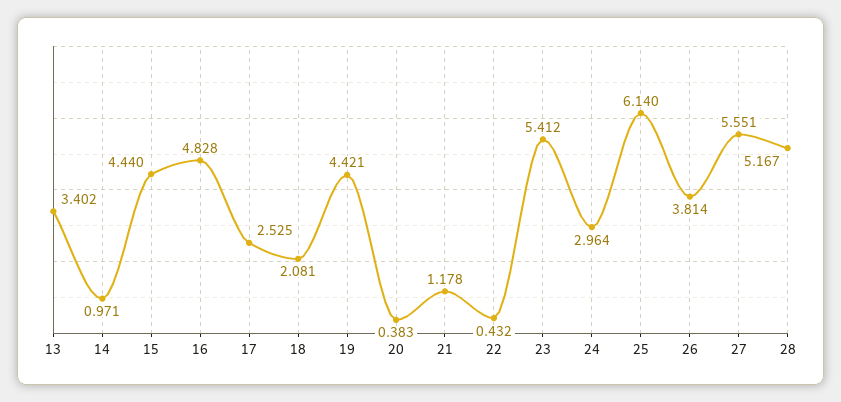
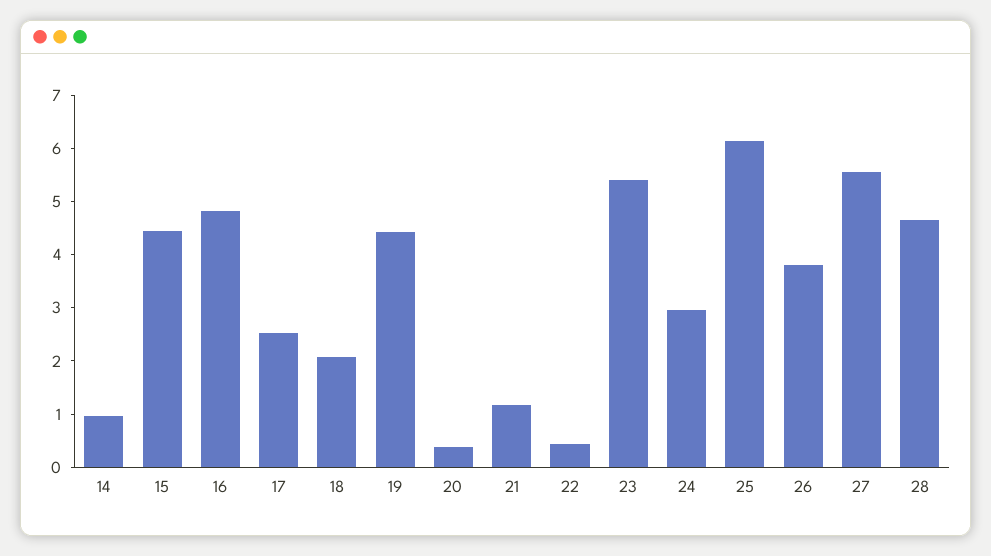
13: 3.402 -> none
28: 5.167 -> 4.6

